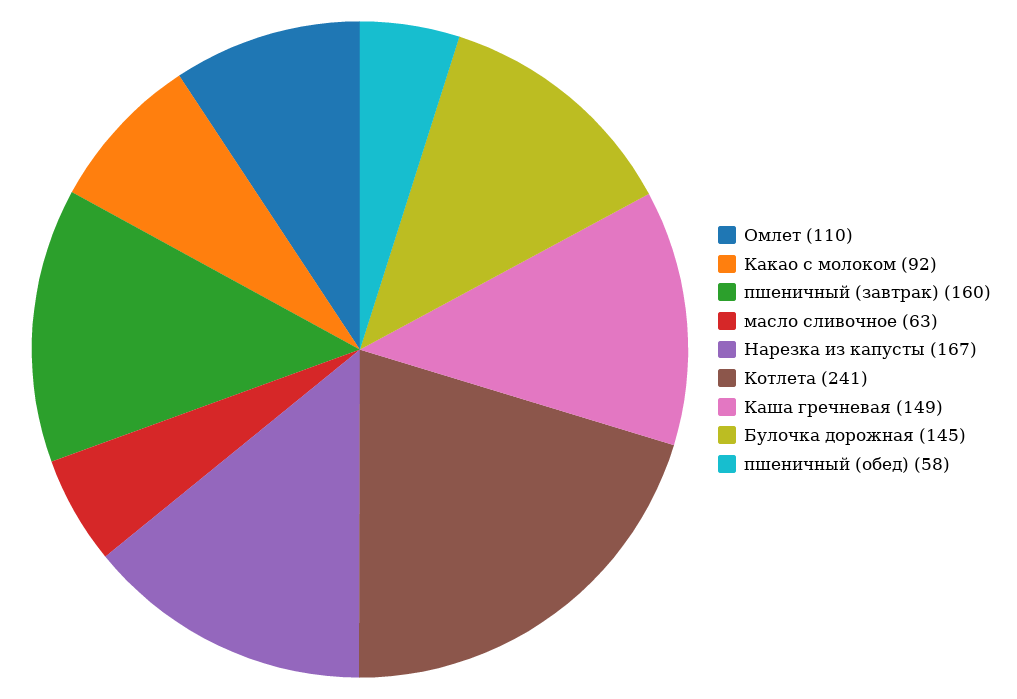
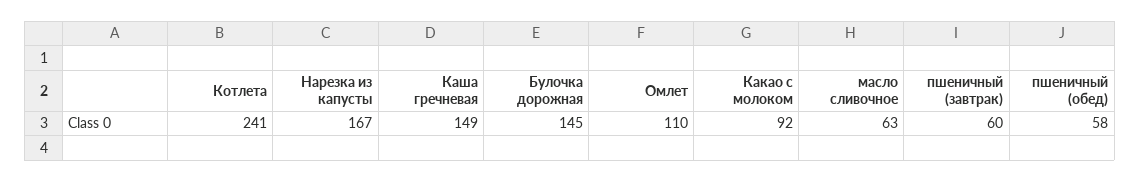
пшеничный (завтрак): 160 -> 60

